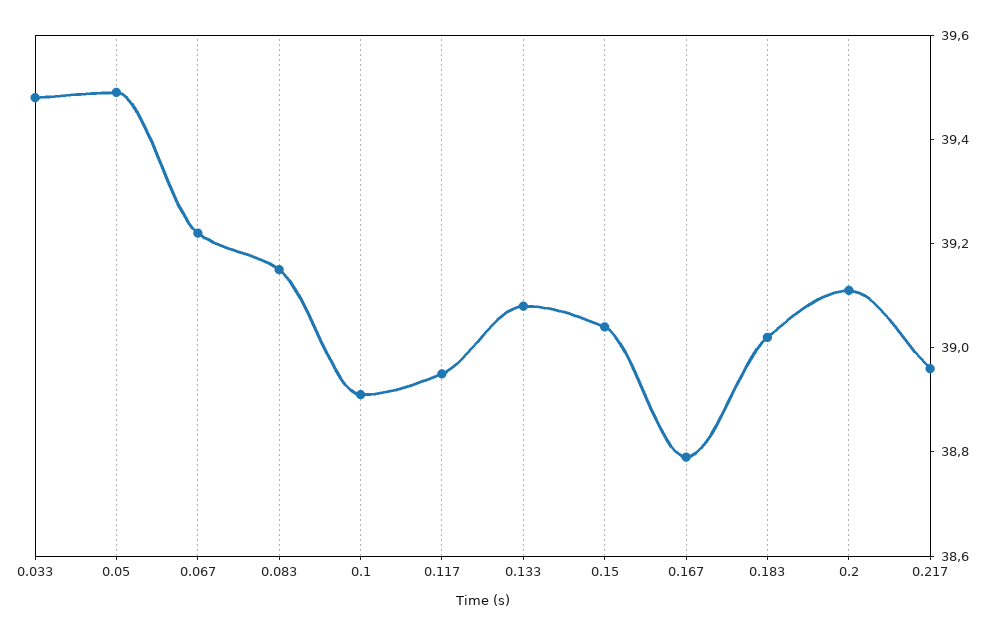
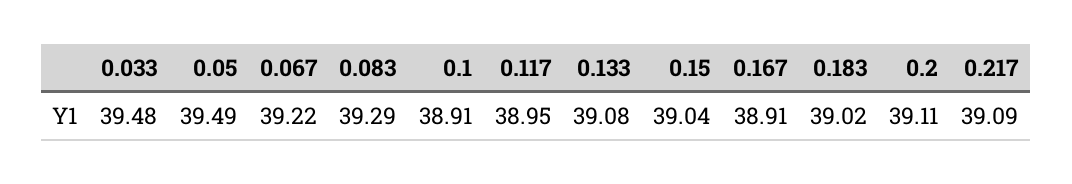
0.083: 39.15 -> 39.29
0.167: 38.8 -> 38.91
0.217: 38.95 -> 39.09

